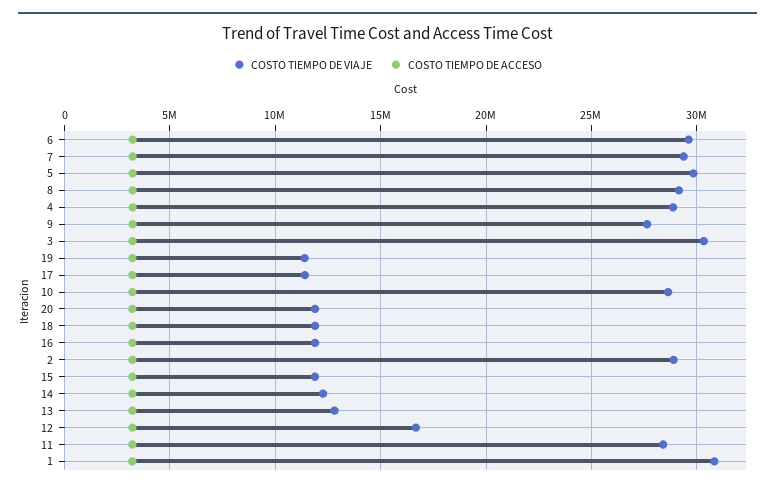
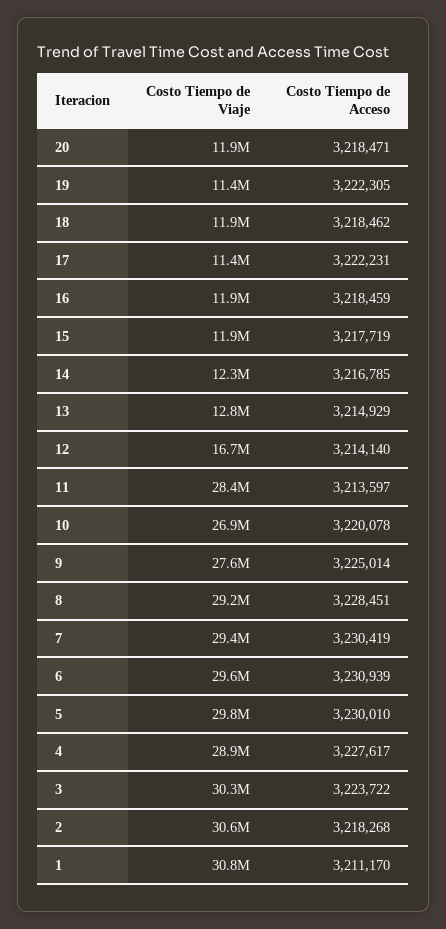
COSTO TIEMPO DE VIAJE, 10: 28500000 -> 26900000
COSTO TIEMPO DE VIAJE, 2: 29000000 -> 30600000

